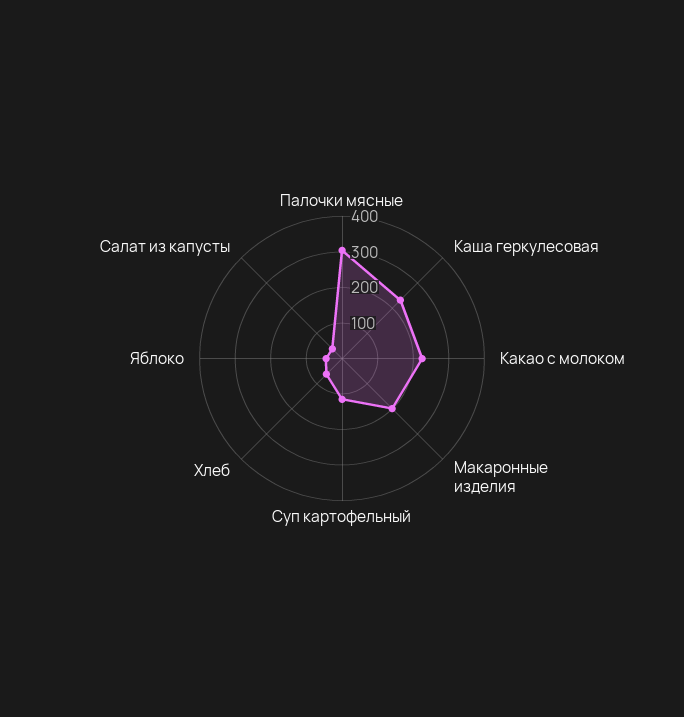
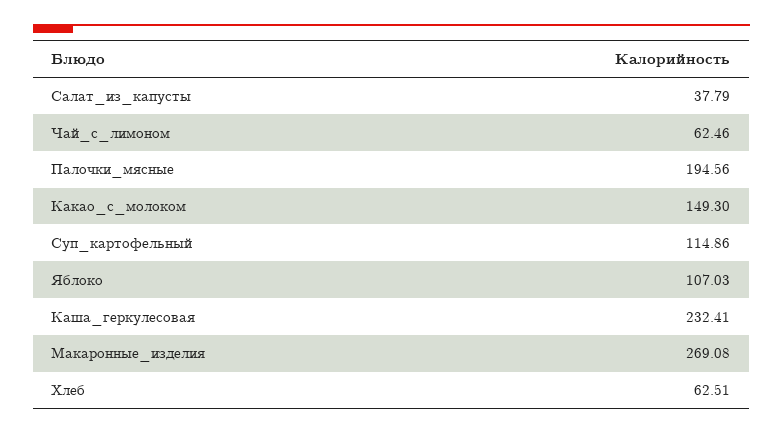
Палочки мясные: 300 -> 194.56
Какао с молоком: 225 -> 149.3
Макаронные изделия: 200 -> 269.08
Яблоко: 50 -> 107.03
Чай_с_лимоном: none -> 62.46

